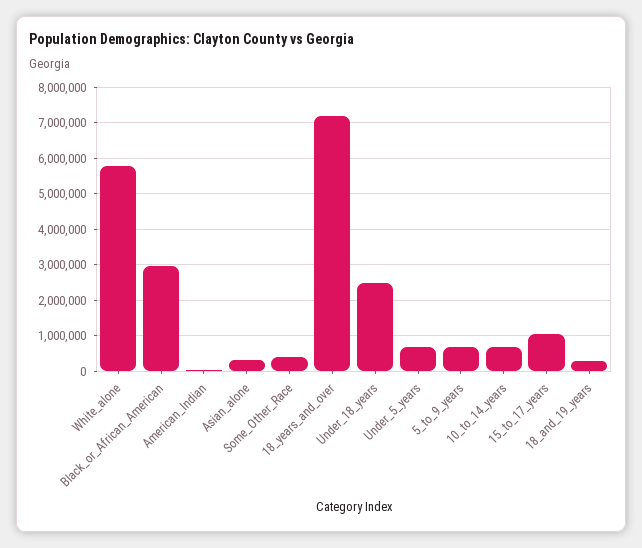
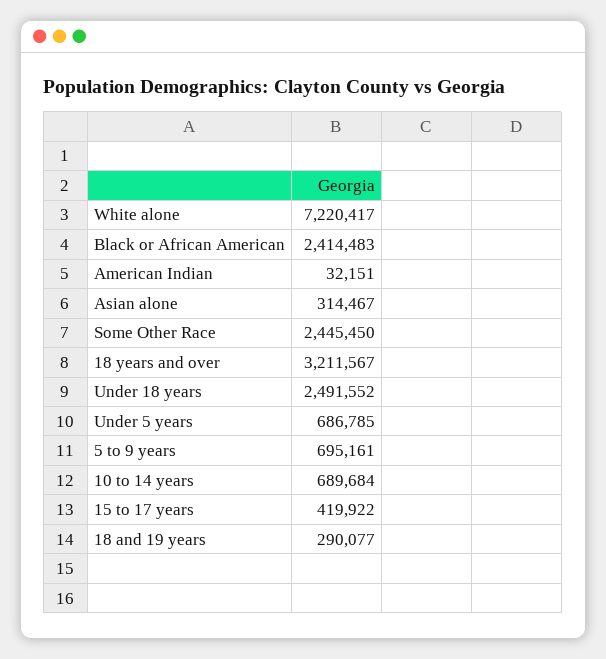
White_alone: 5800000 -> 7220417
Black_or_African_American: 3000000 -> 2414483
Some_Other_Race: 400000 -> 2445450
18_years_and_over: 7200000 -> 3211567
15_to_17_years: 1000000 -> 419922

